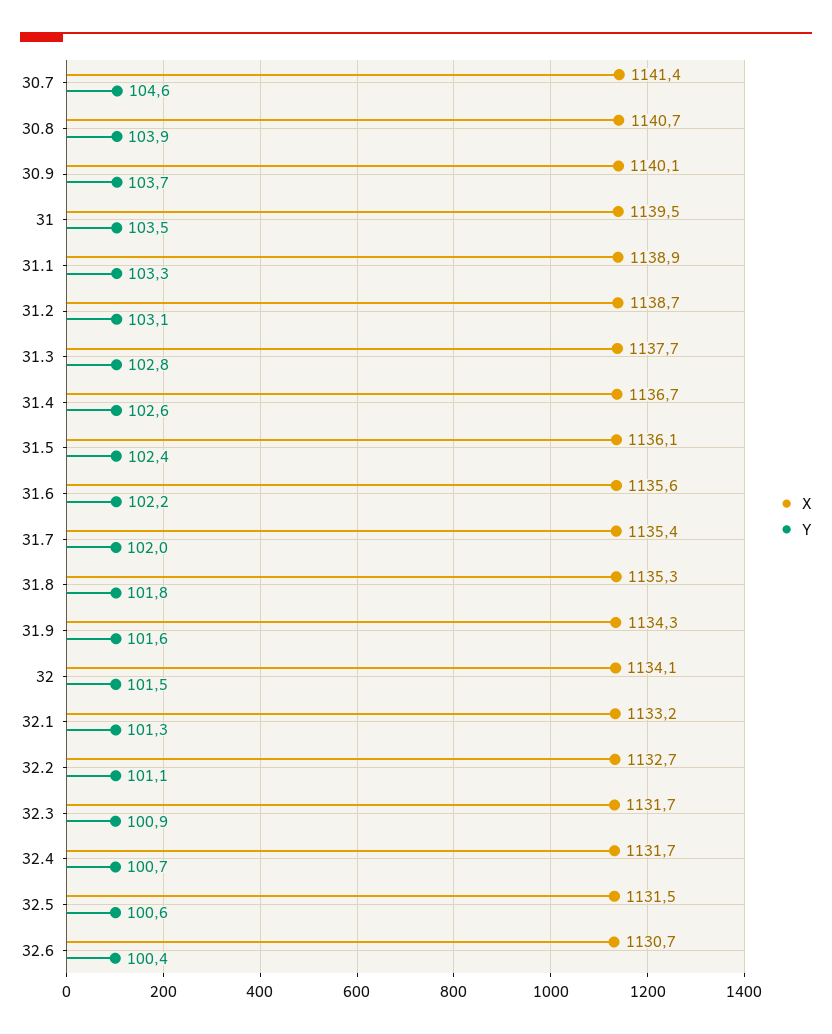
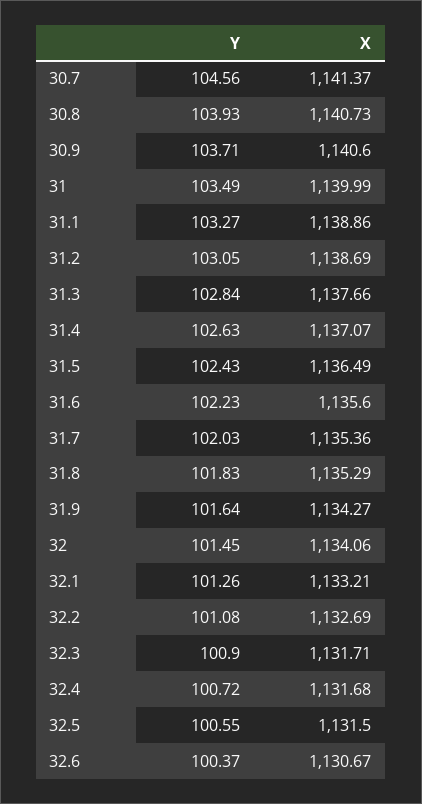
X, 30.9: 1140.1 -> 1140.6
X, 31: 1139.5 -> 1139.99
X, 31.4: 1136.7 -> 1137.07
X, 31.5: 1136.1 -> 1136.49

